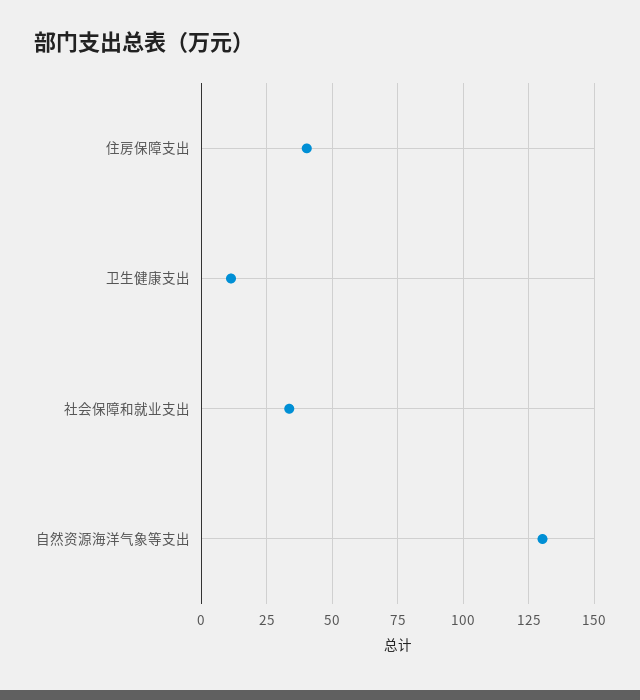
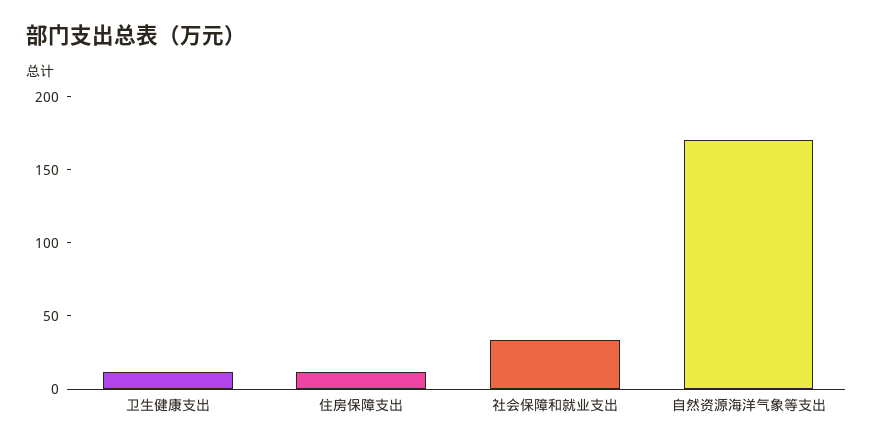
住房保障支出: 40 -> 10
自然资源海洋气象等支出: 130 -> 170

